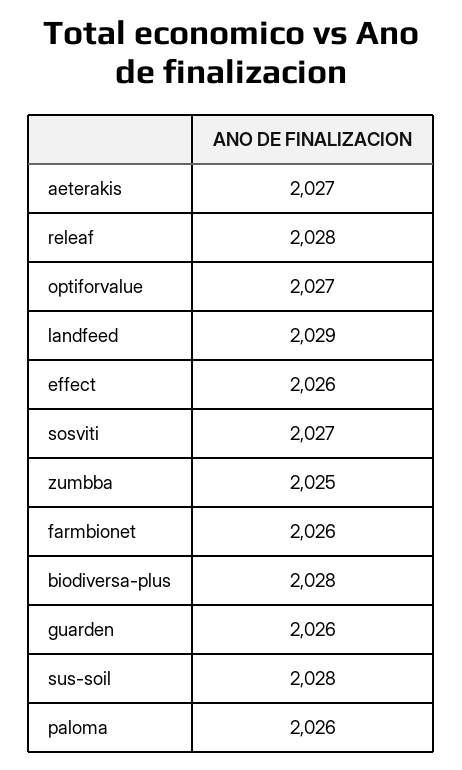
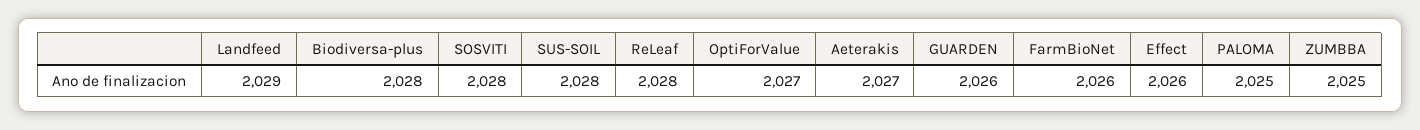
sosviti: 2027 -> 2028
paloma: 2026 -> 2025

